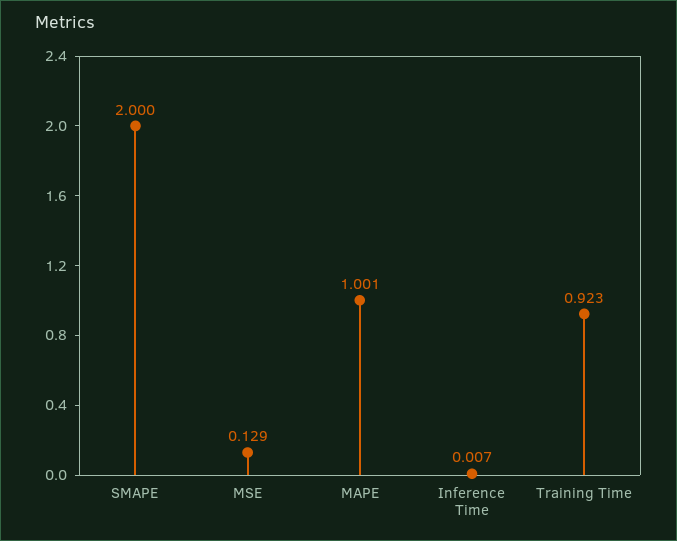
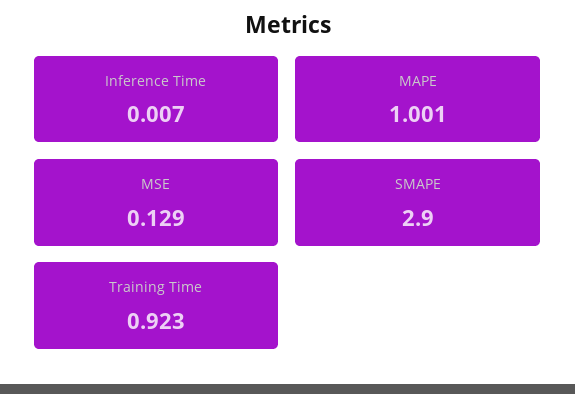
SMAPE: 2 -> 2.9

